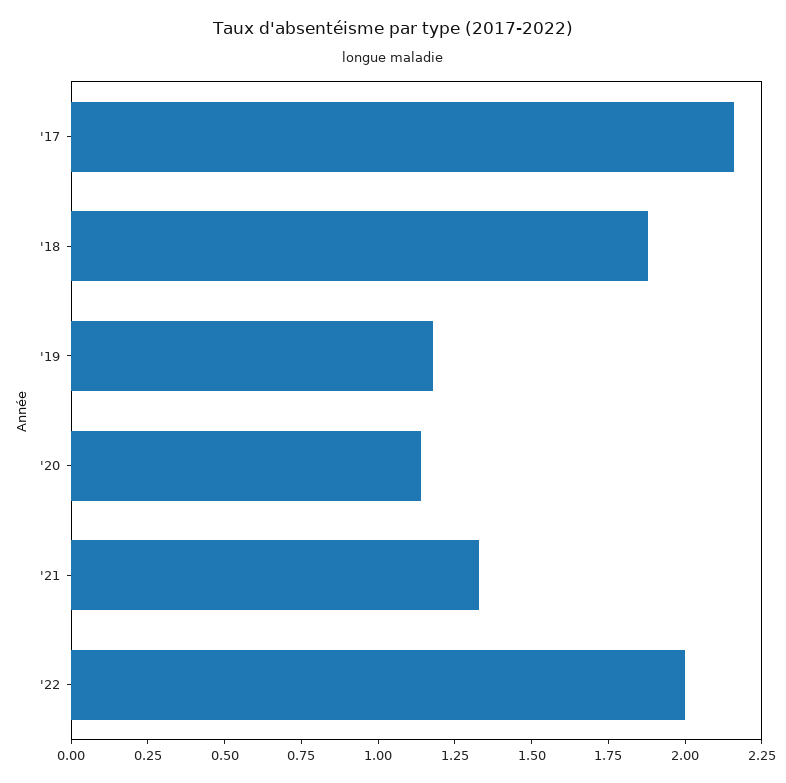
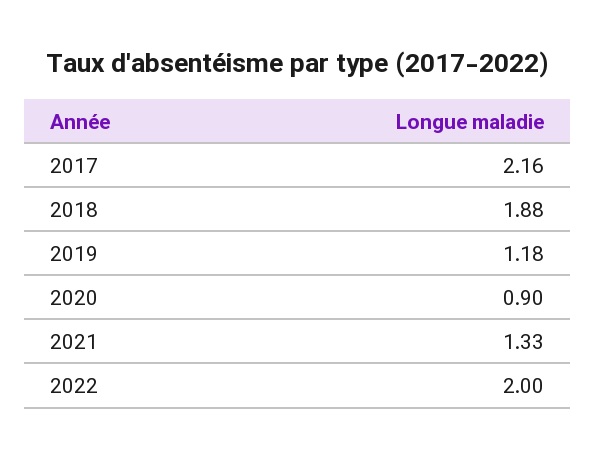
'20: 1.15 -> 0.9

